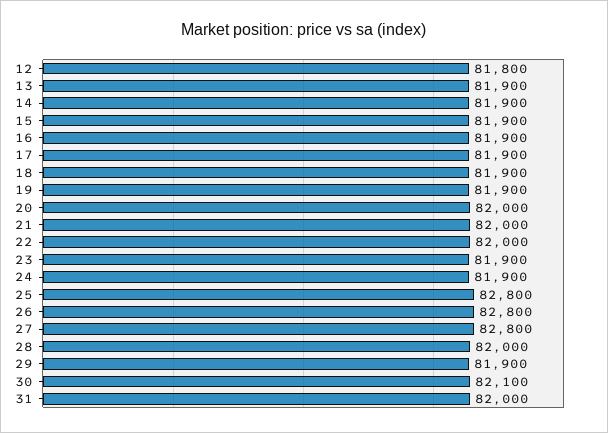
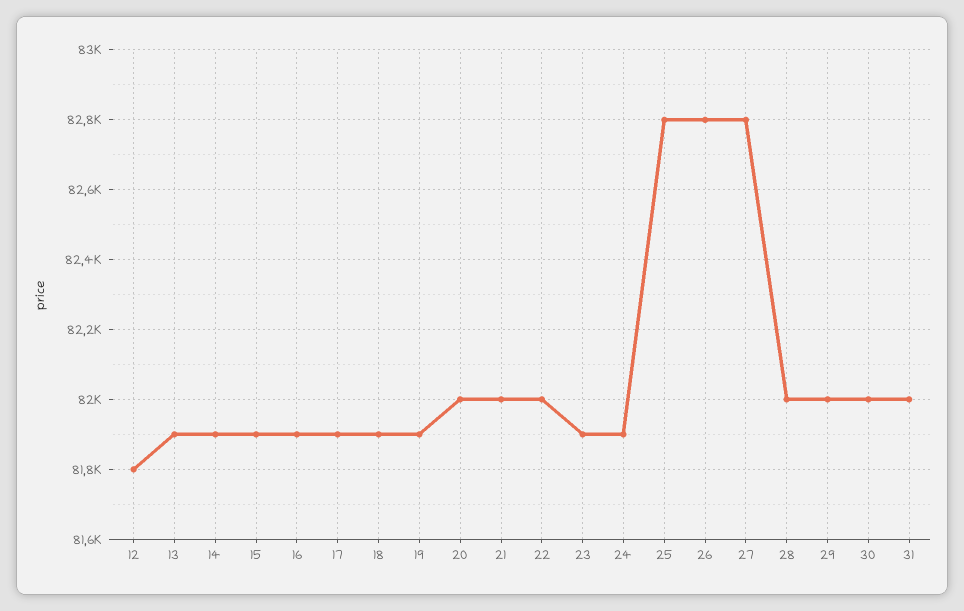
29: 81900 -> 82000
30: 82100 -> 82000

